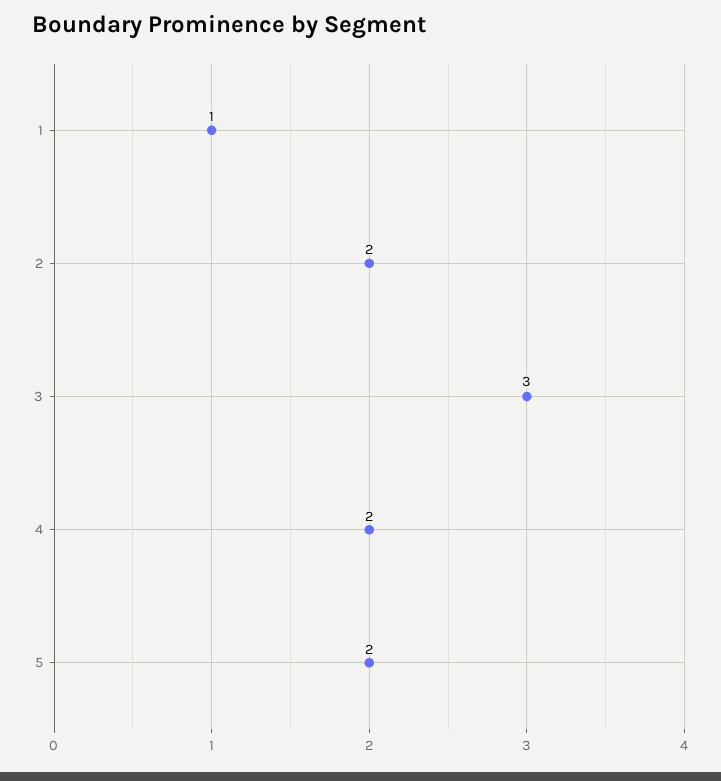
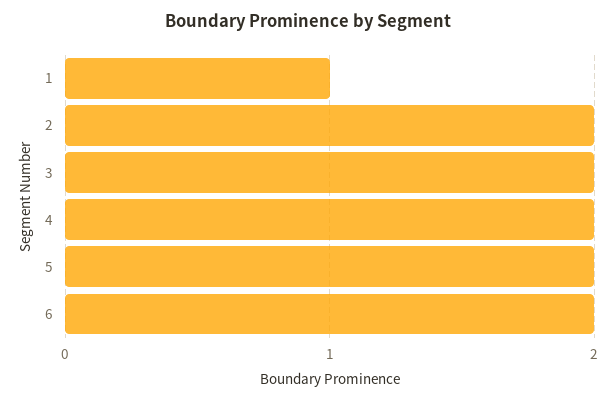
3: 3 -> 2
6: none -> 2

